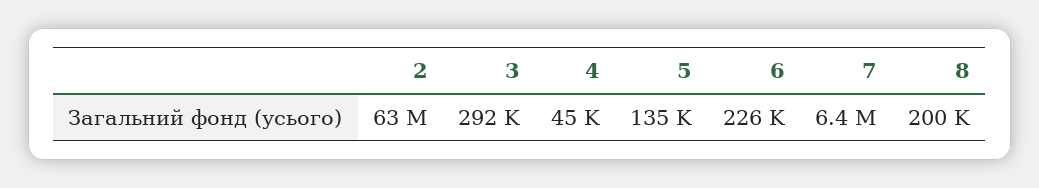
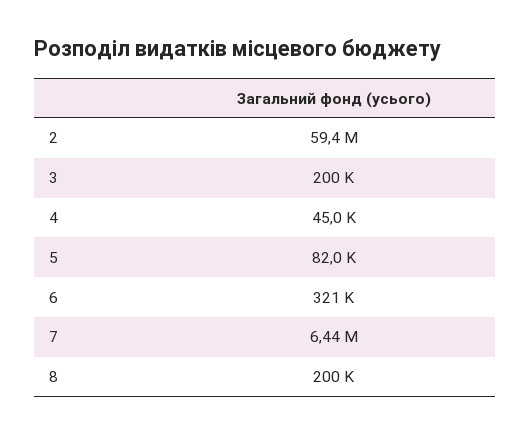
2: 63000000 -> 59400000
3: 292000 -> 200000
5: 135000 -> 82000
6: 226000 -> 321000

